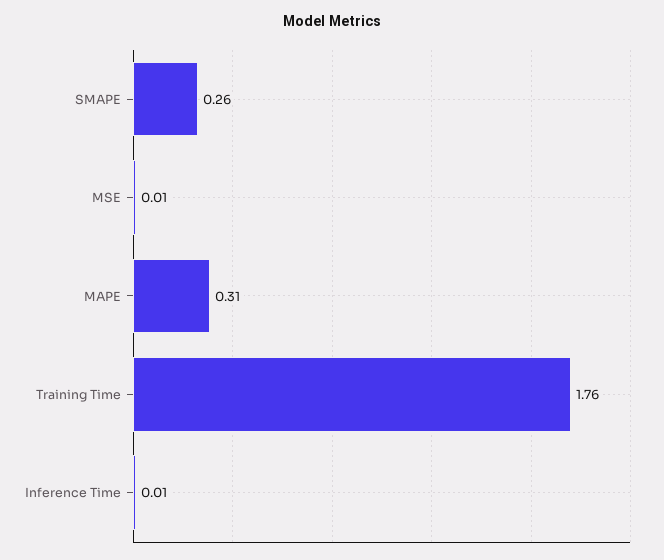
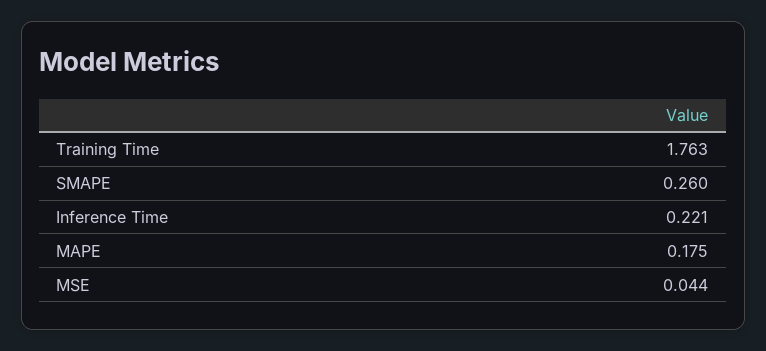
MSE: 0.01 -> 0.044
MAPE: 0.31 -> 0.175
Inference Time: 0.01 -> 0.221

